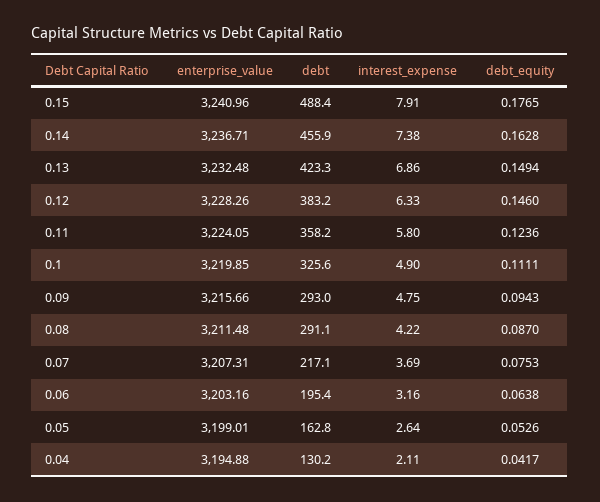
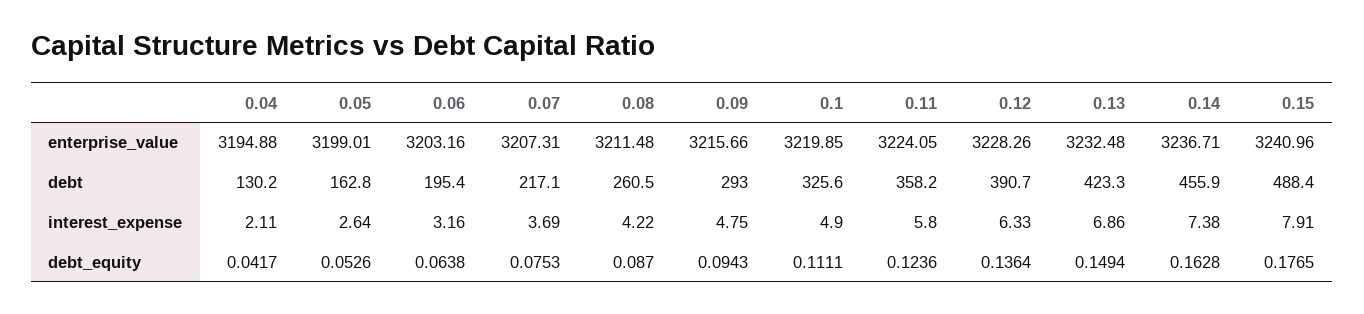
debt, 0.12: 383.2 -> 390.7
debt_equity, 0.12: 0.146 -> 0.1364
debt, 0.08: 291.1 -> 260.5

